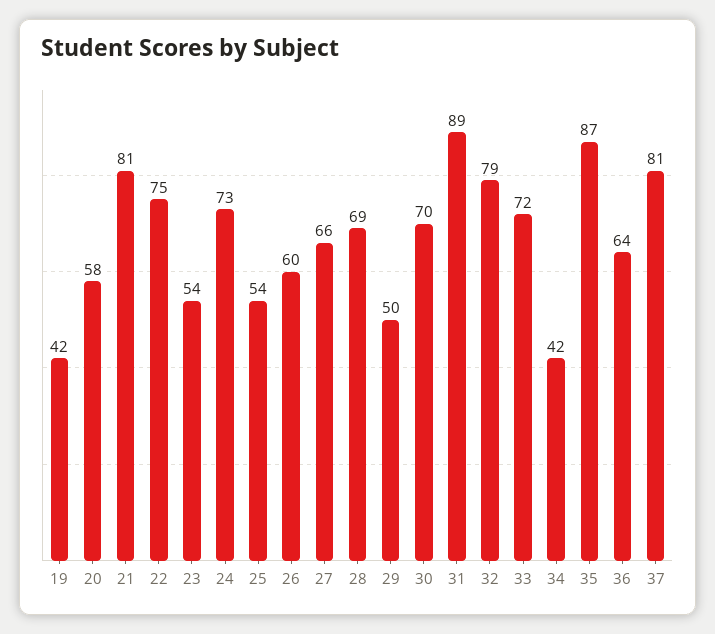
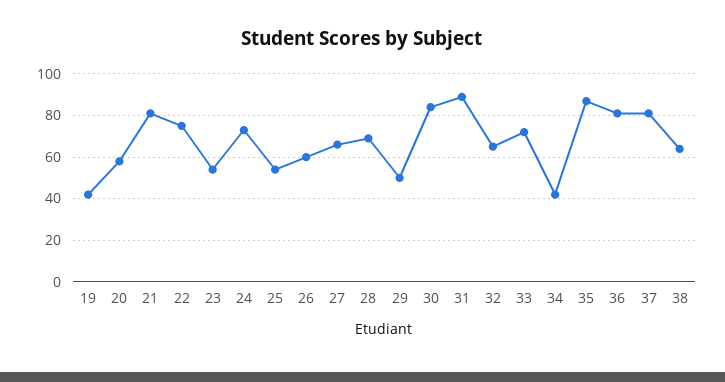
30: 70 -> 85
32: 79 -> 65
36: 64 -> 80
38: none -> 65

